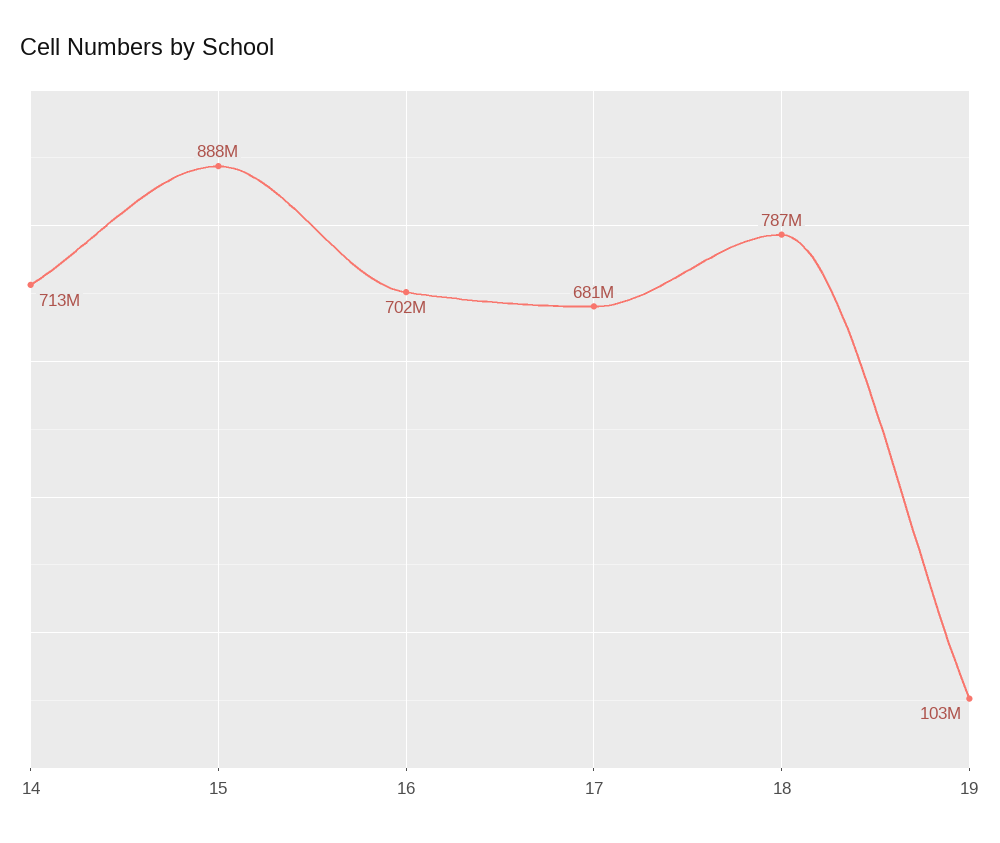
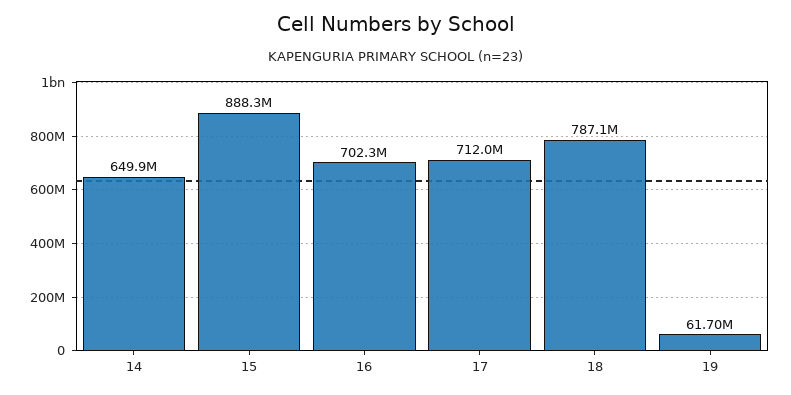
14: 713000000 -> 649900000
17: 681000000 -> 712000000
19: 103000000 -> 61700000

